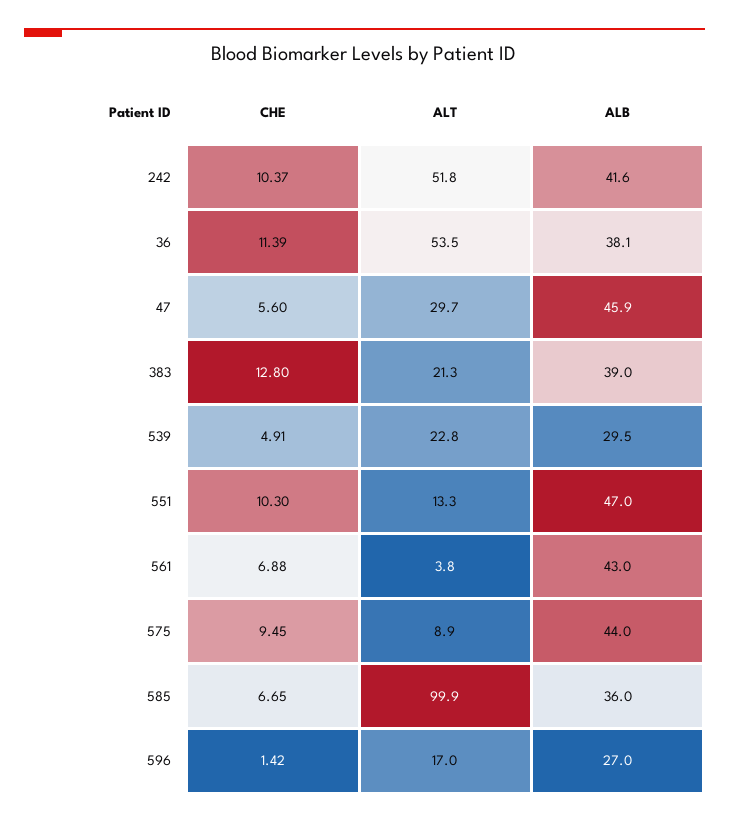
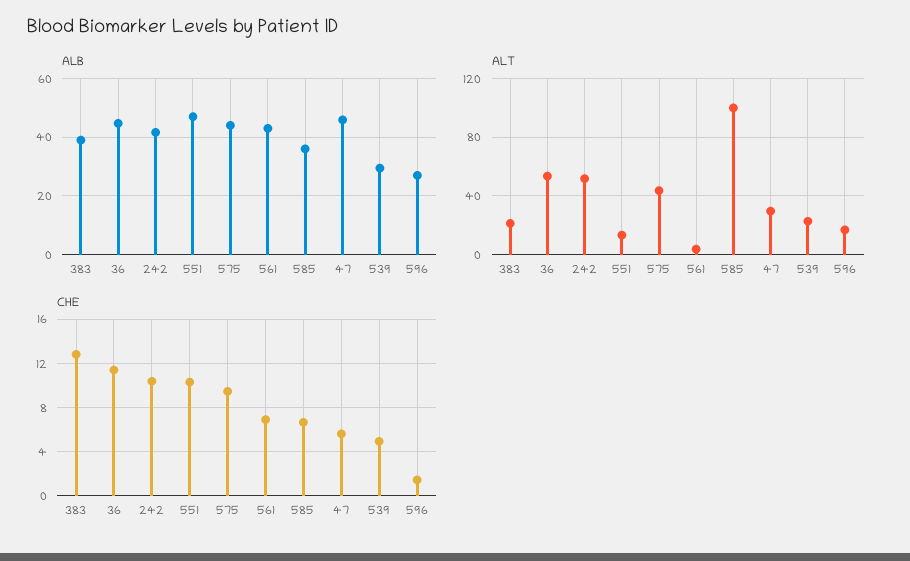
ALB, 36: 38.1 -> 45
ALT, 575: 8.9 -> 45

